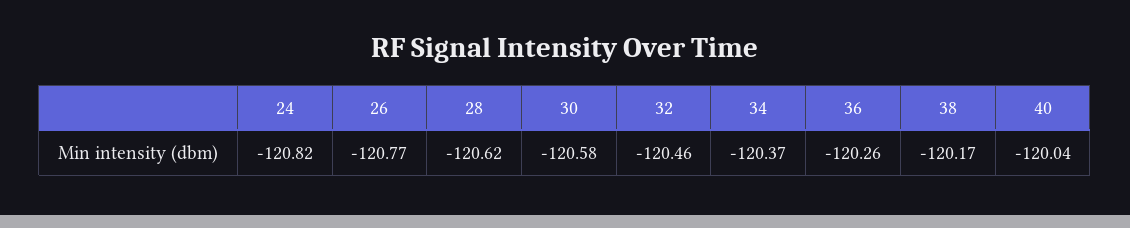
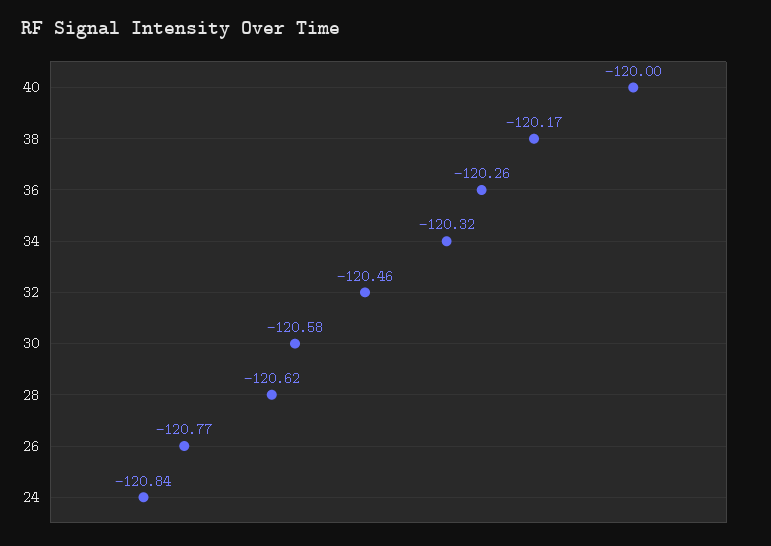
24: -120.82 -> -120.84
34: -120.37 -> -120.32
40: -120.04 -> -120

